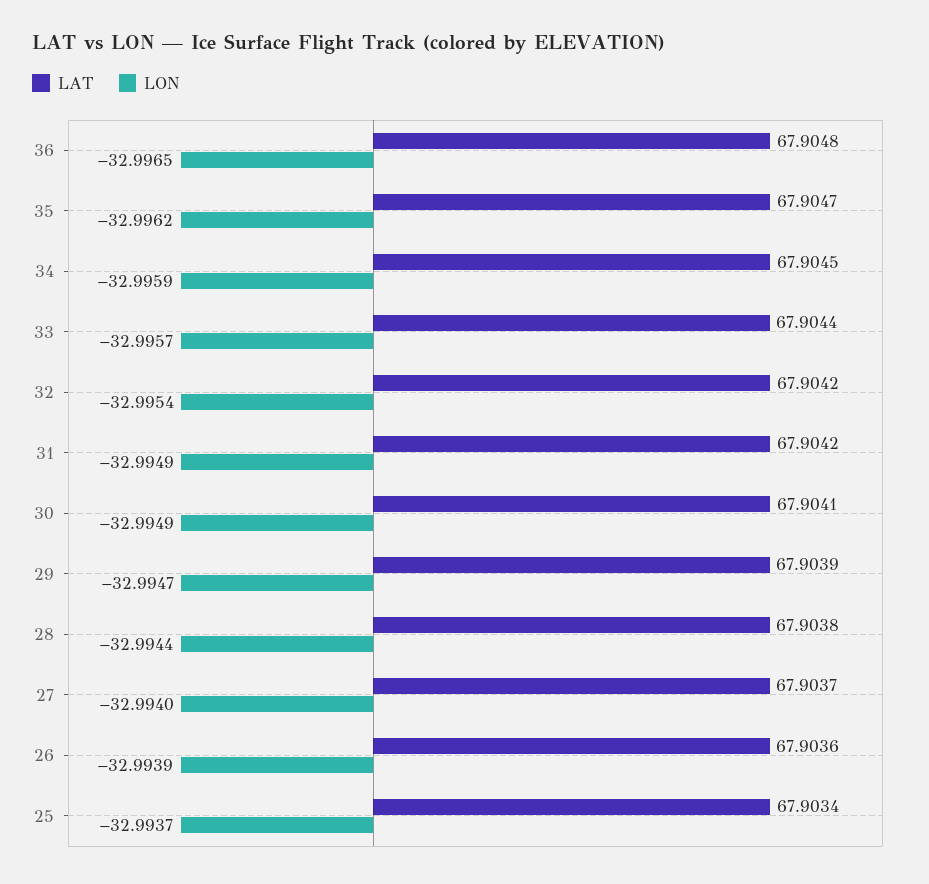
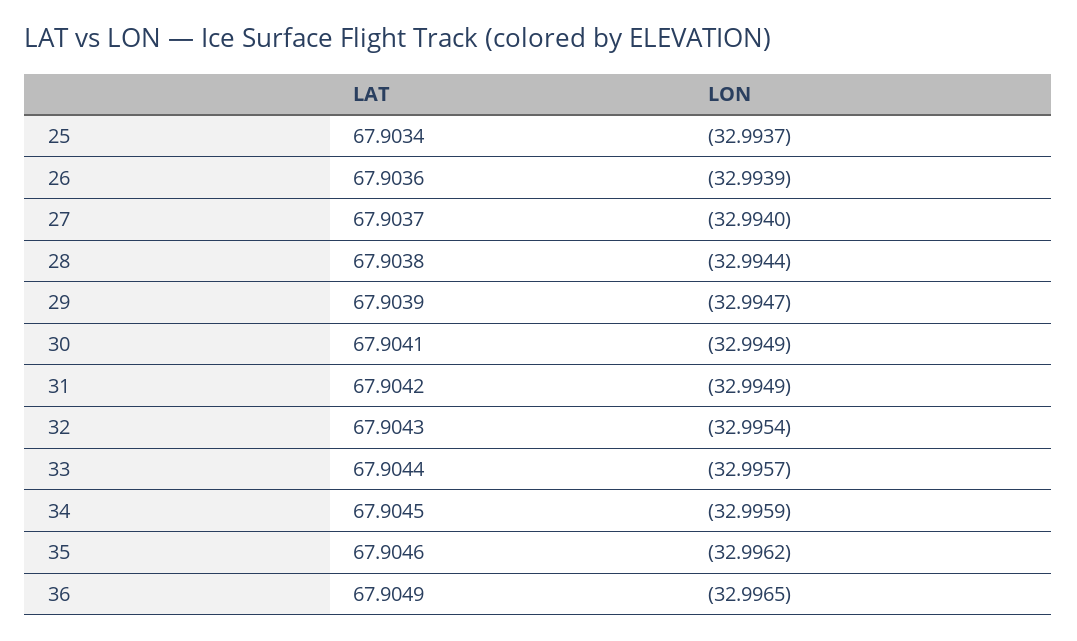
LAT, 36: 67.9048 -> 67.9049
LAT, 35: 67.9047 -> 67.9046
LAT, 32: 67.9042 -> 67.9043

